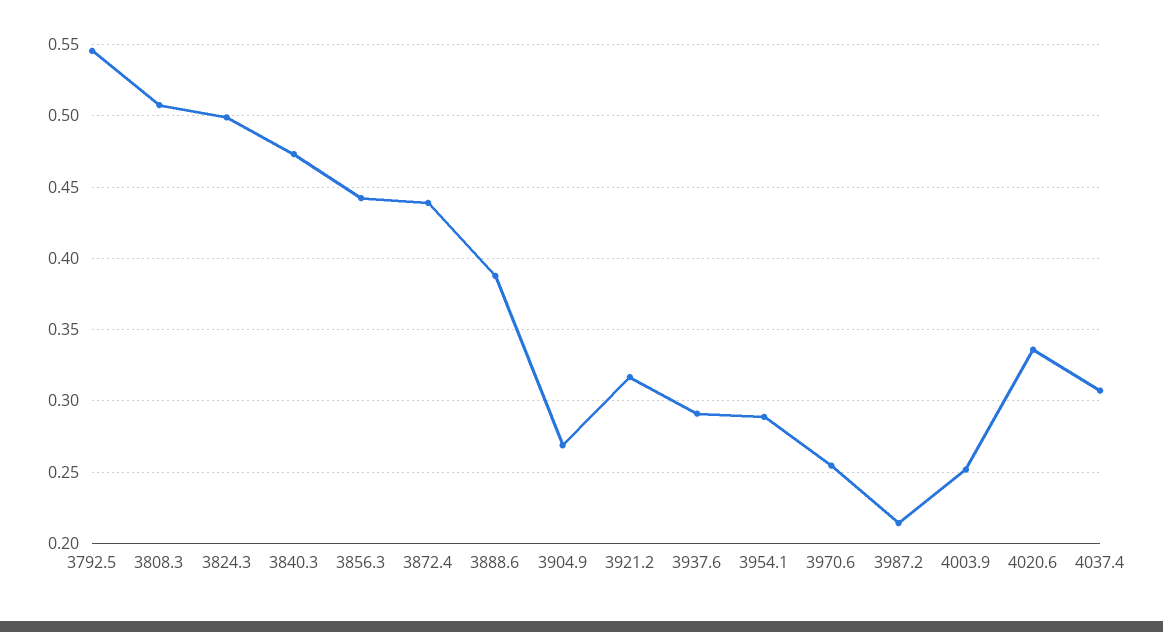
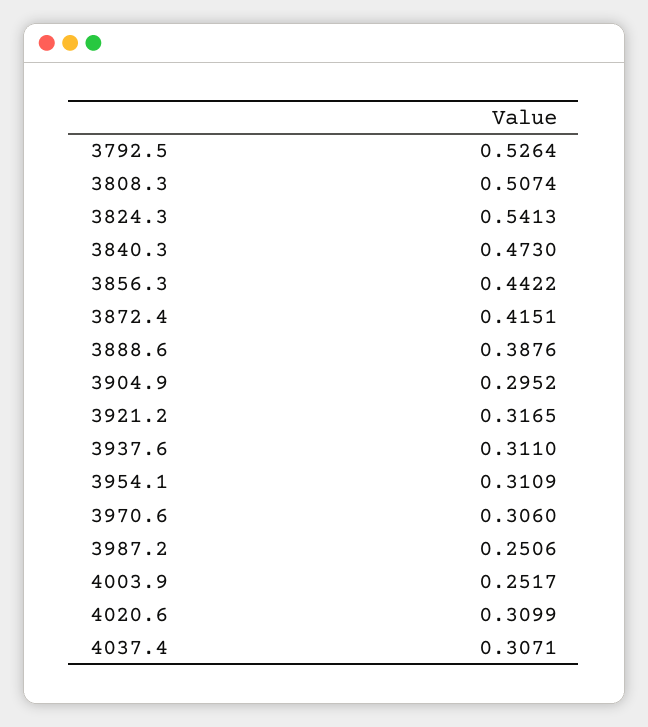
3792.5: 0.545 -> 0.5264
3824.3: 0.5 -> 0.5413
3872.4: 0.44 -> 0.4151
3904.9: 0.27 -> 0.2952
3937.6: 0.29 -> 0.311
3954.1: 0.29 -> 0.3109
3970.6: 0.255 -> 0.306
3987.2: 0.215 -> 0.2506
4020.6: 0.335 -> 0.3099

